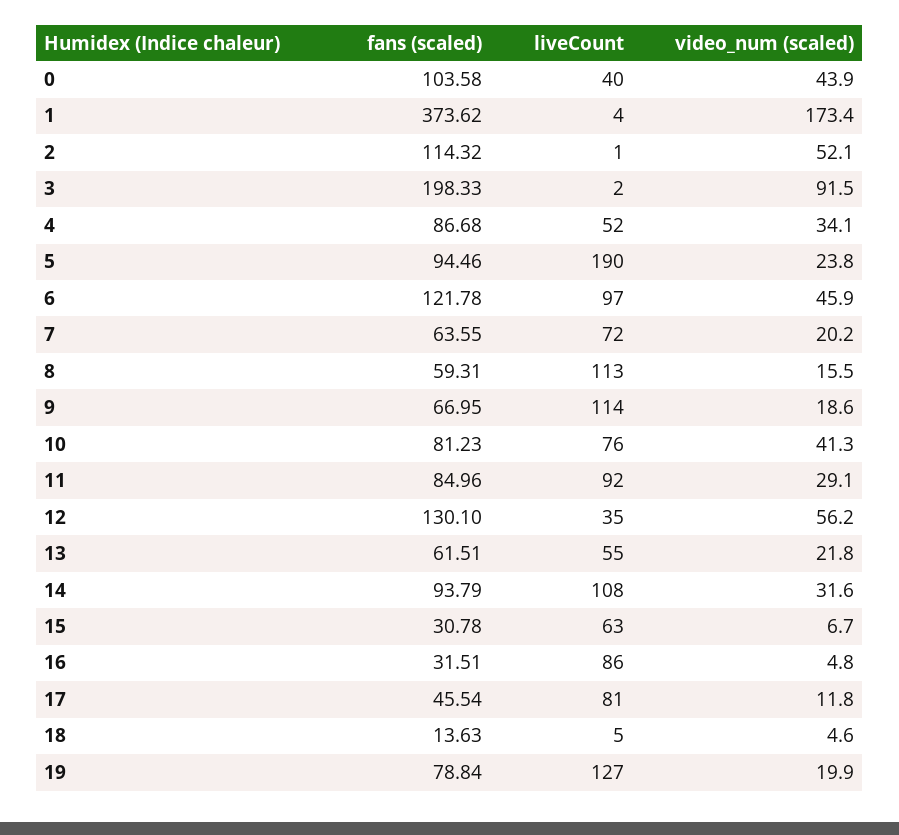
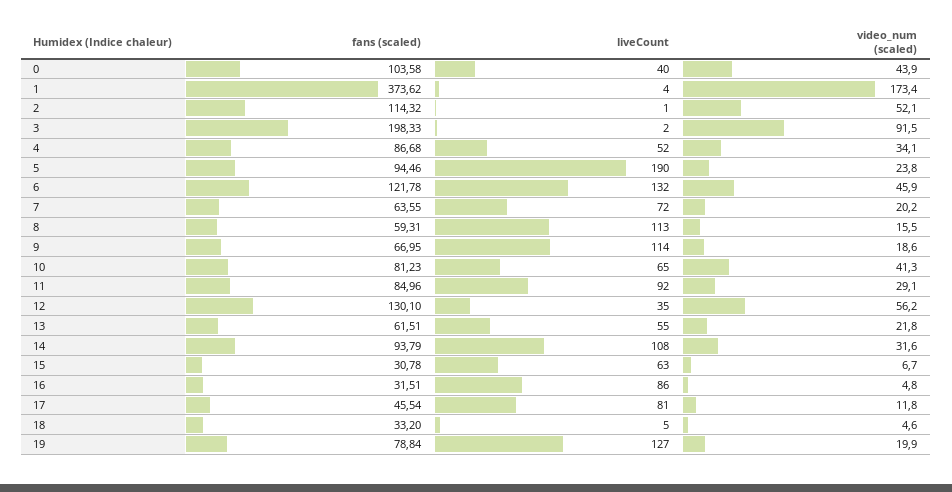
liveCount, 6: 97 -> 132
liveCount, 10: 76 -> 65
fans (scaled), 18: 13.63 -> 33.2

